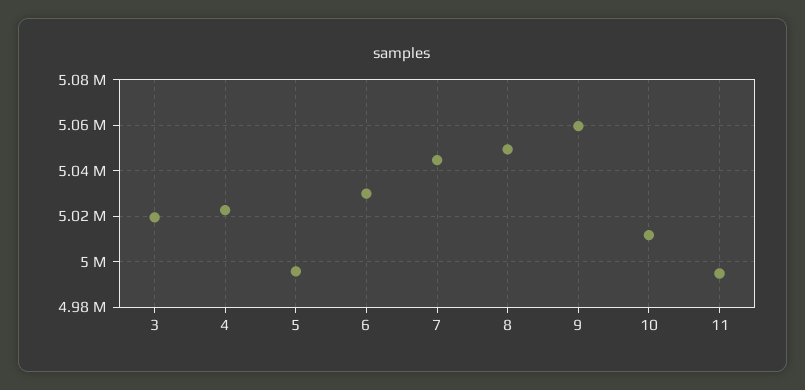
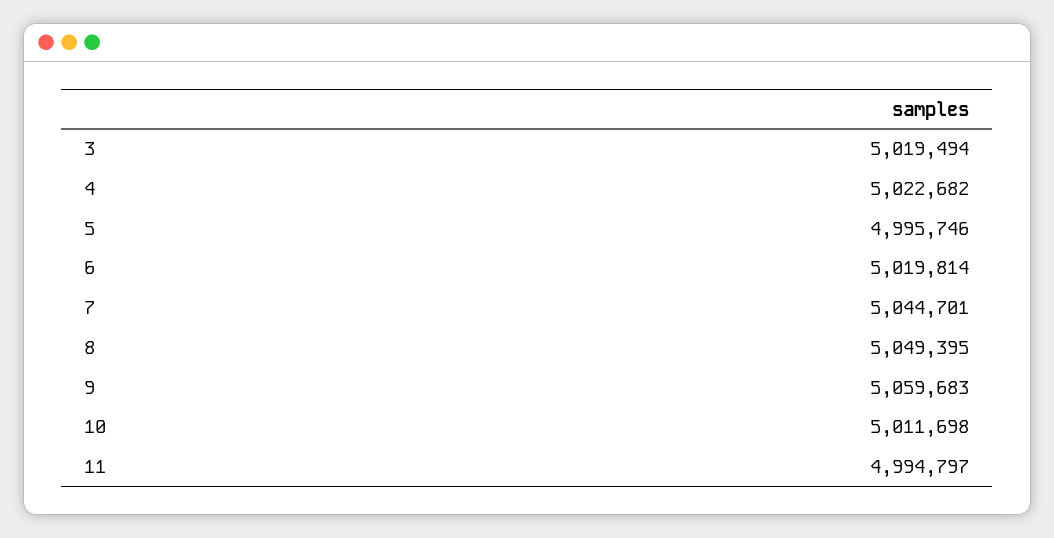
6: 5030000 -> 5019814

